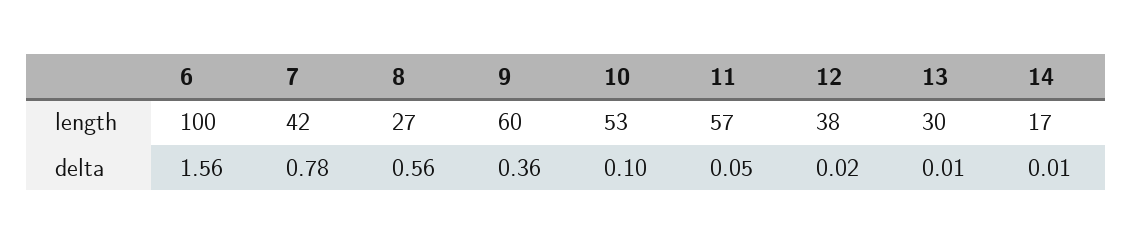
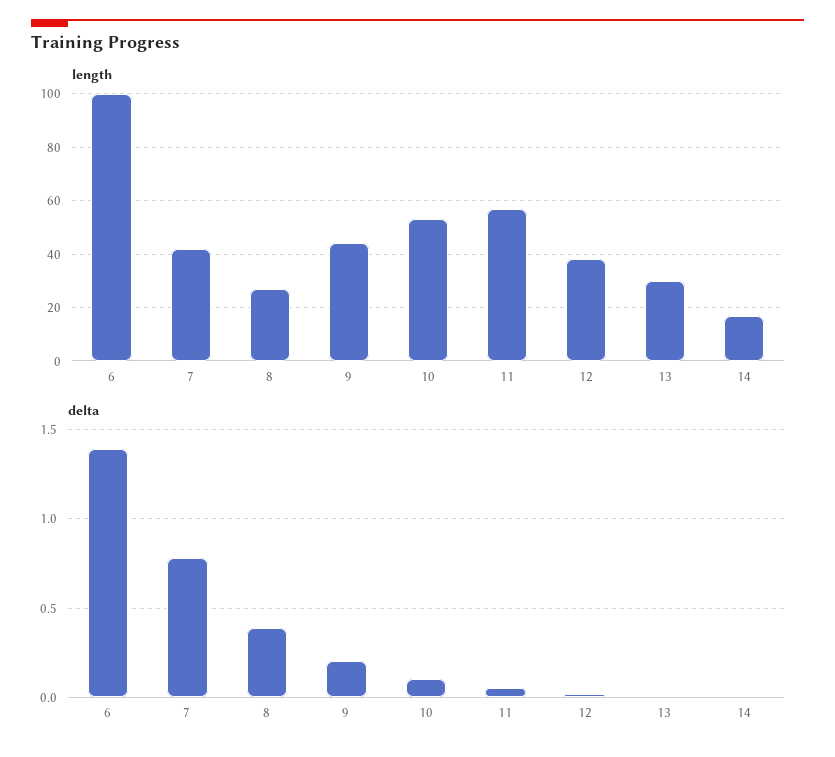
length, 9: 60 -> 45
delta, 6: 1.56 -> 1.4
delta, 8: 0.56 -> 0.4
delta, 9: 0.36 -> 0.2

